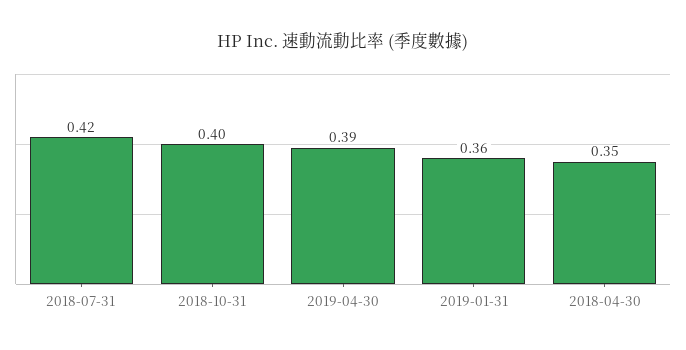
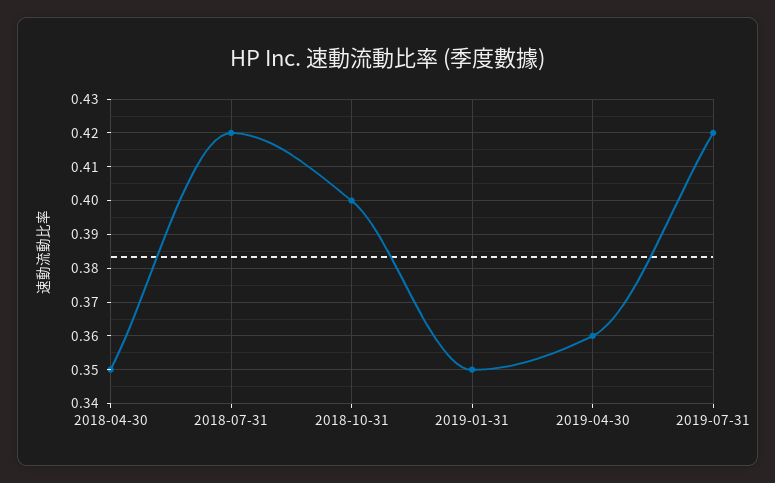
2019-04-30: 0.39 -> 0.36
2019-01-31: 0.36 -> 0.35
2019-07-31: none -> 0.42

